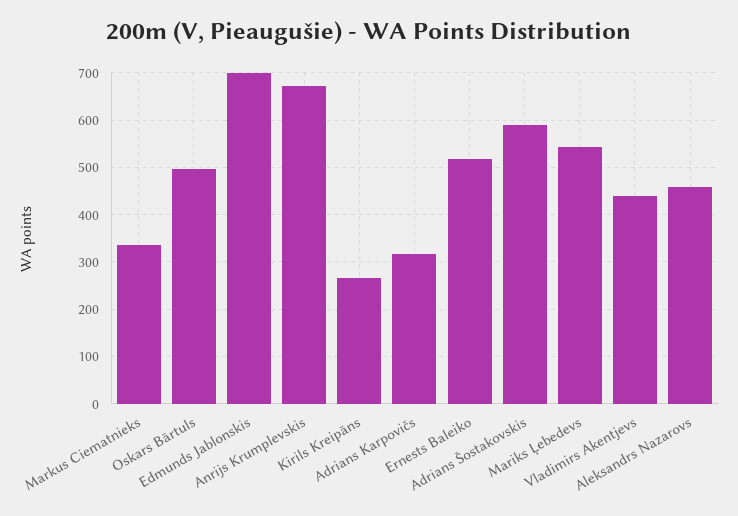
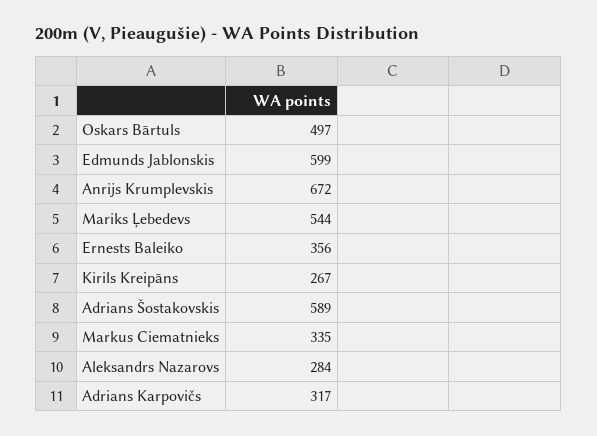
Edmunds Jablonskis: 700 -> 599
Ernests Baleiko: 520 -> 356
Vladimirs Akentjevs: 440 -> none
Aleksandrs Nazarovs: 460 -> 284

